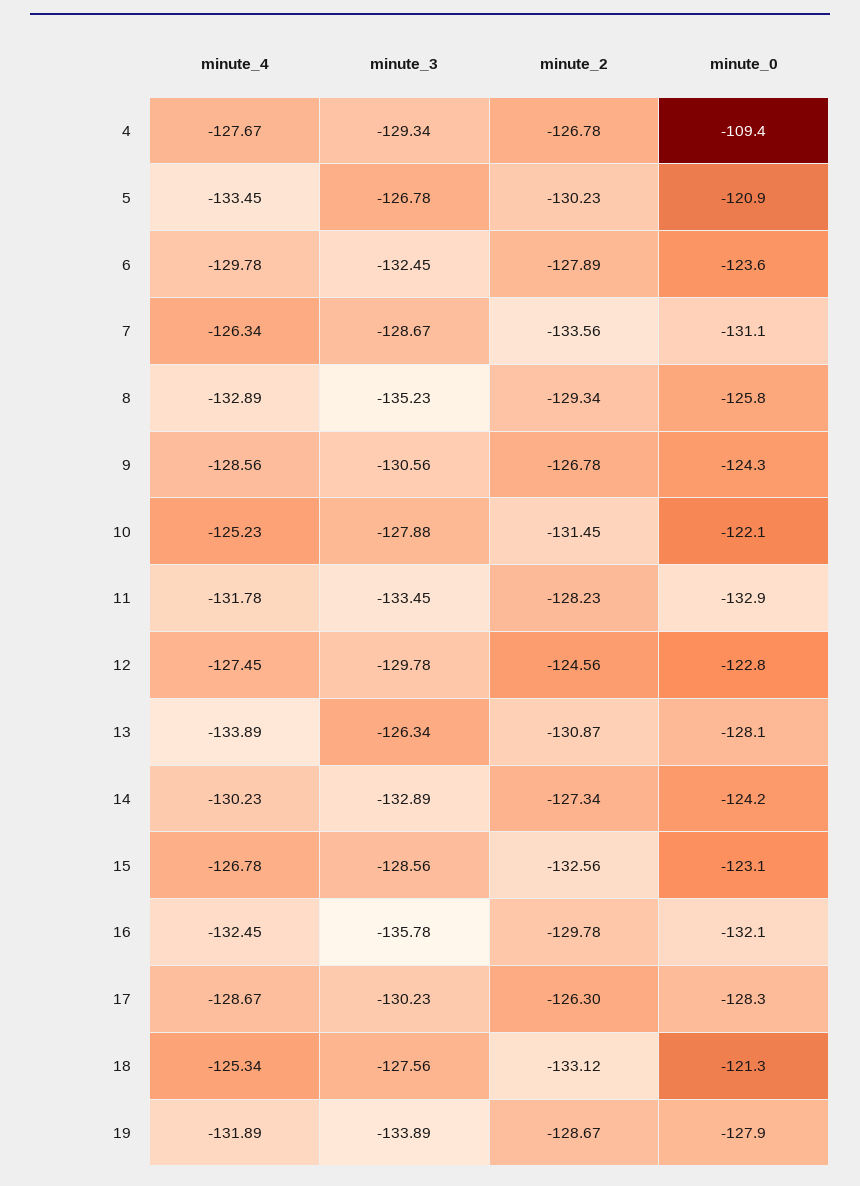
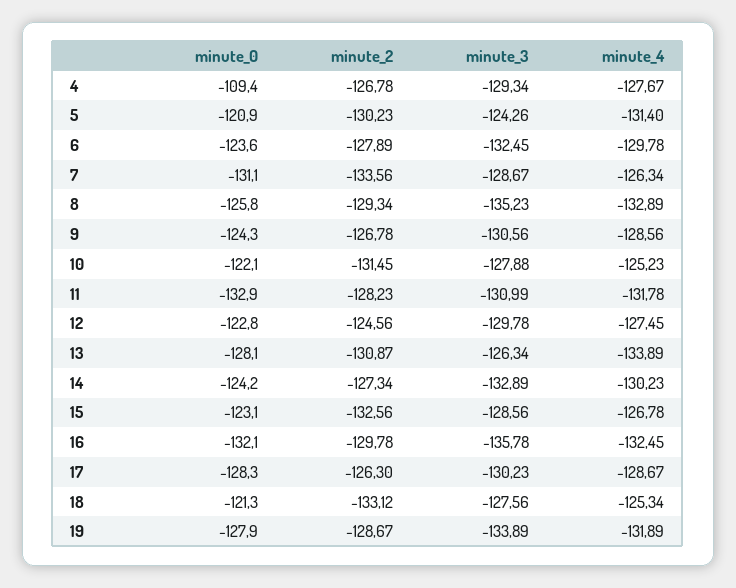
minute_4, 5: -133.45 -> -131.4
minute_3, 5: -126.78 -> -124.26
minute_3, 11: -133.45 -> -130.99

